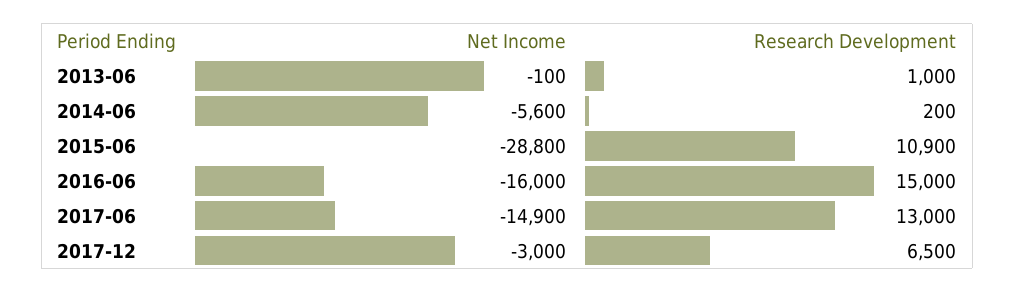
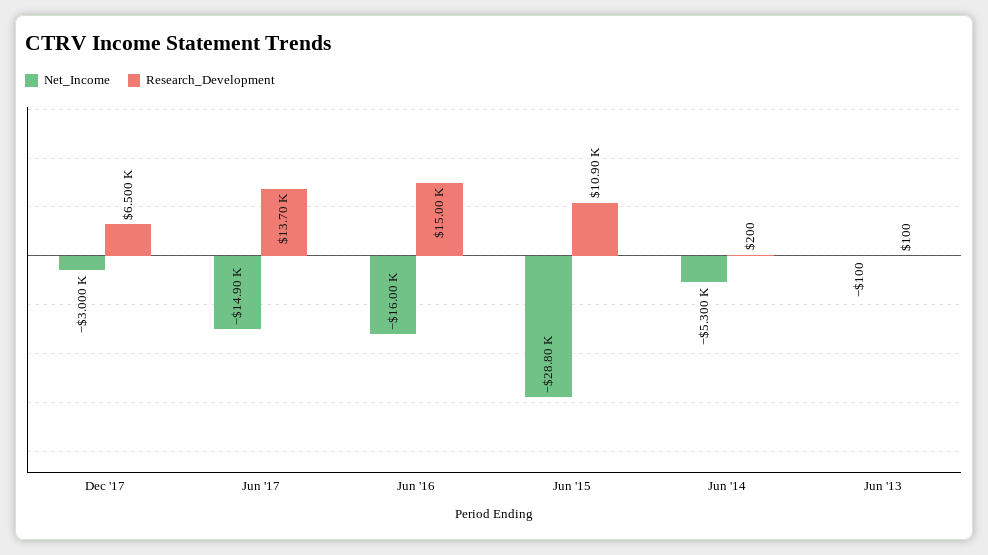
Research Development, 2013-06: 1000 -> 100
Net Income, 2014-06: -5600 -> -5300
Research Development, 2017-06: 13000 -> 13700

